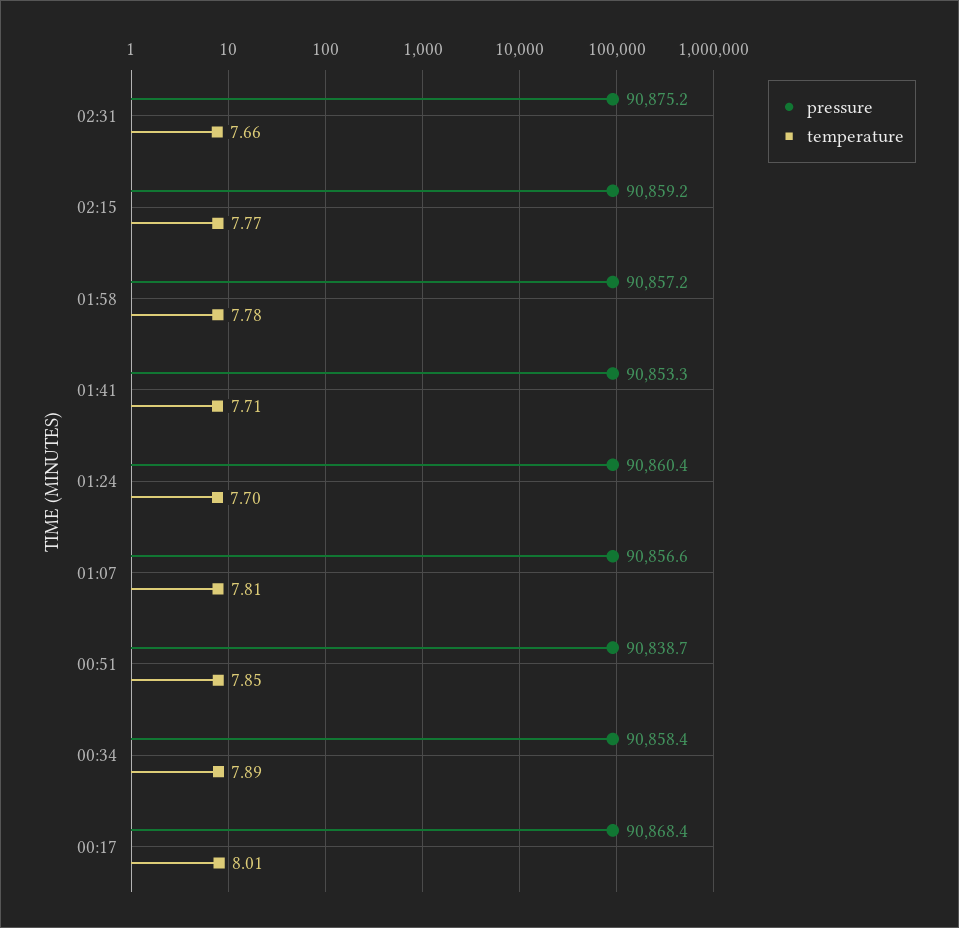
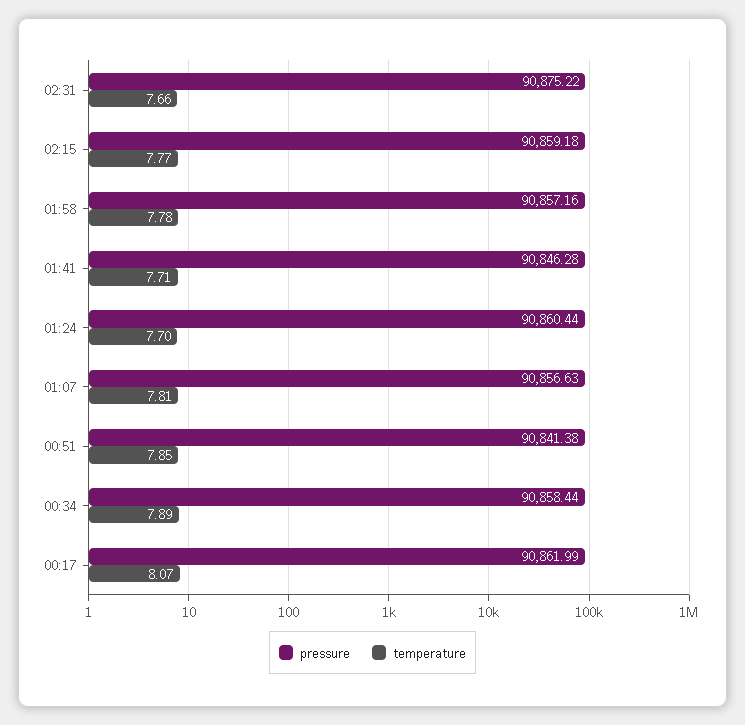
pressure, 01:41: 90853.3 -> 90846.28
pressure, 00:51: 90838.7 -> 90841.38
pressure, 00:17: 90868.4 -> 90861.99
temperature, 00:17: 8.01 -> 8.07

